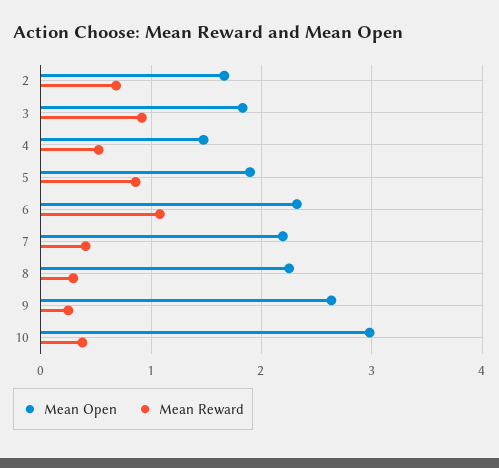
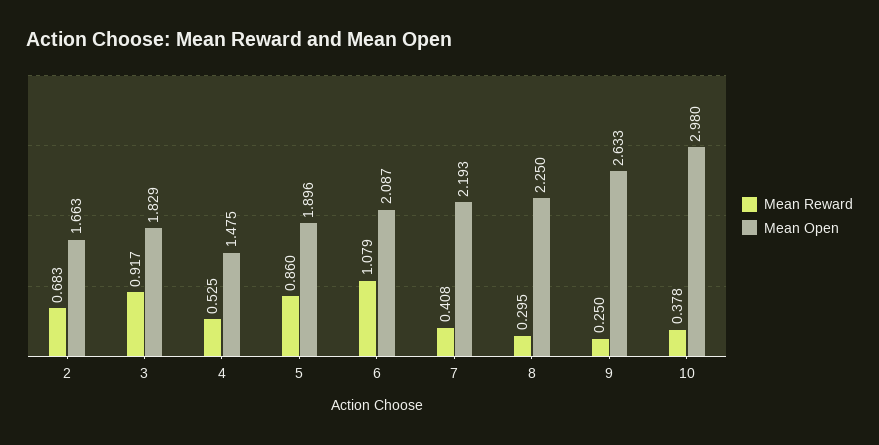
Mean Open, 6: 2.3 -> 2.087

